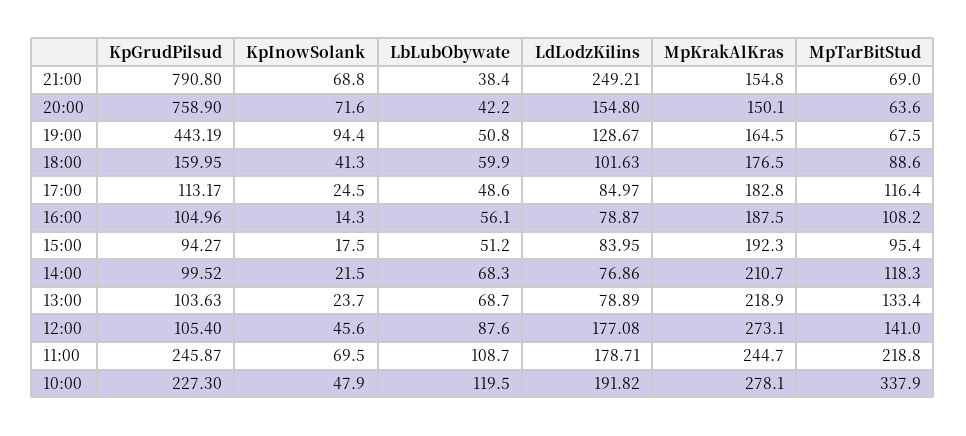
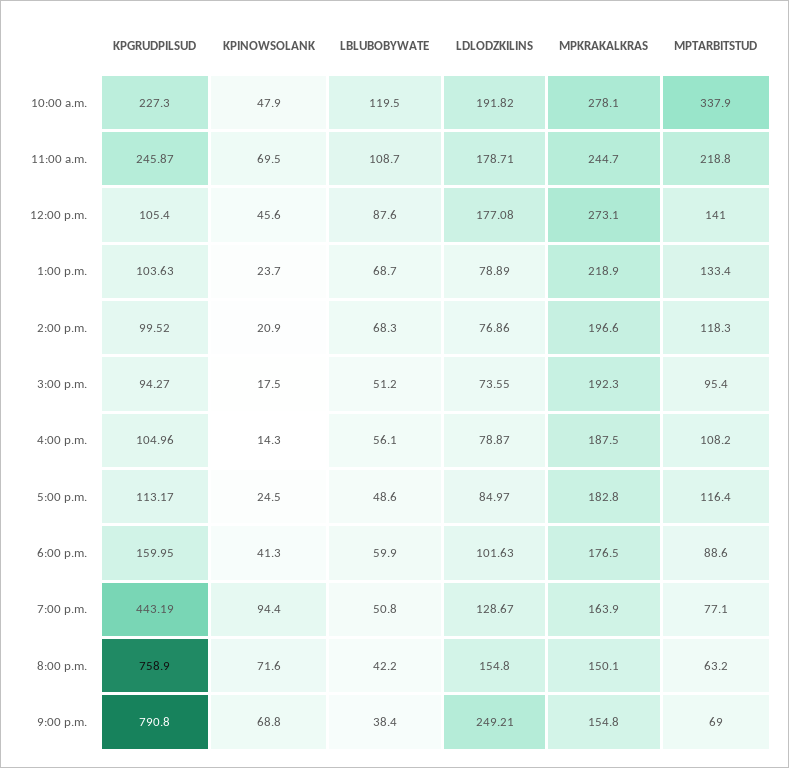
MpTarBitStud, 20:00: 63.6 -> 63.2
MpKrakAlKras, 19:00: 164.5 -> 163.9
MpTarBitStud, 19:00: 67.5 -> 77.1
LdLodzKilins, 15:00: 83.95 -> 73.55
KpInowSolank, 14:00: 21.5 -> 20.9
MpKrakAlKras, 14:00: 210.7 -> 196.6

